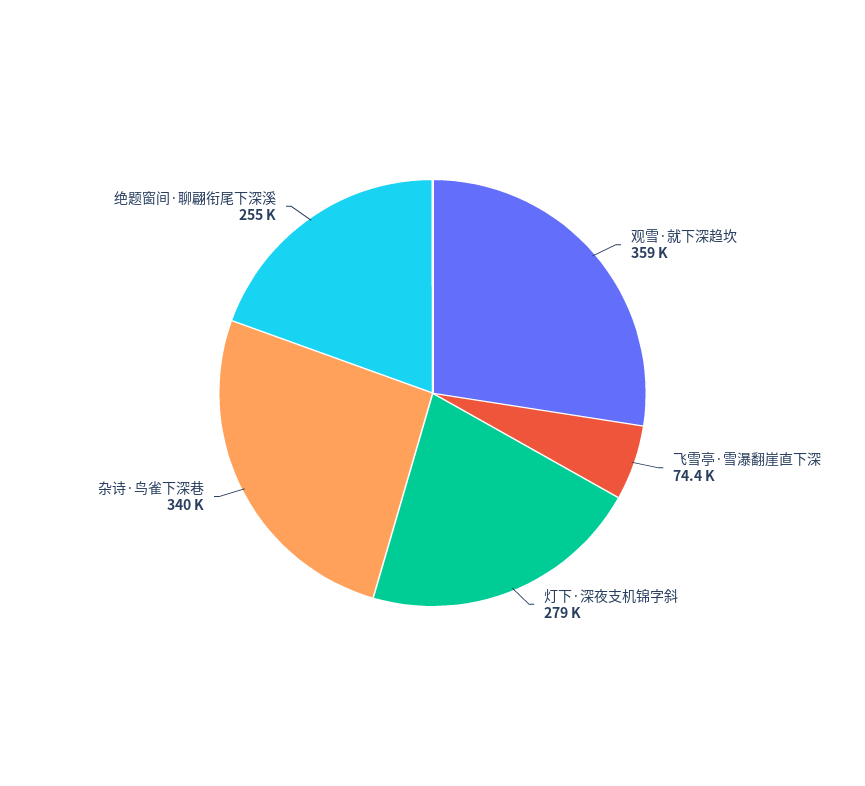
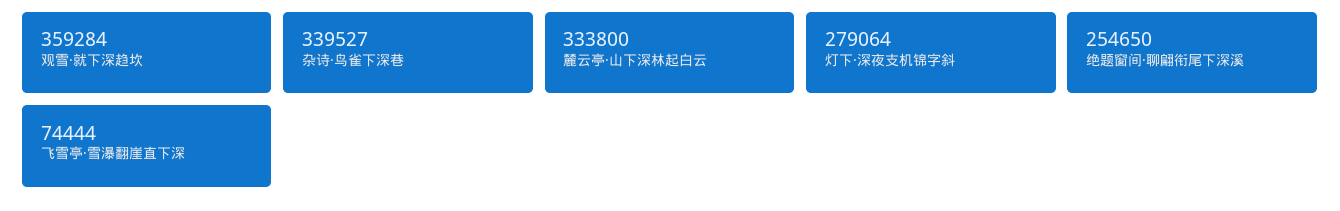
麓云亭·山下深林起白云: none -> 333800

